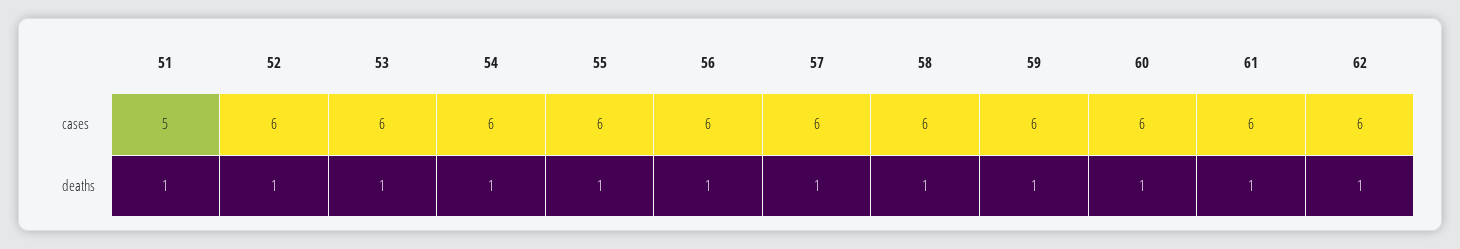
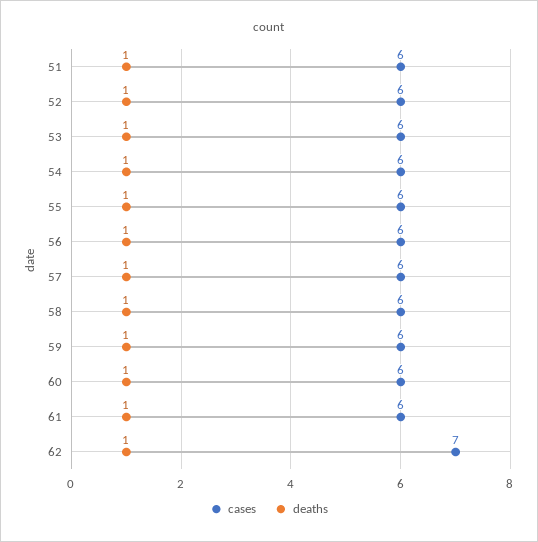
cases, 51: 5 -> 6
cases, 62: 6 -> 7

